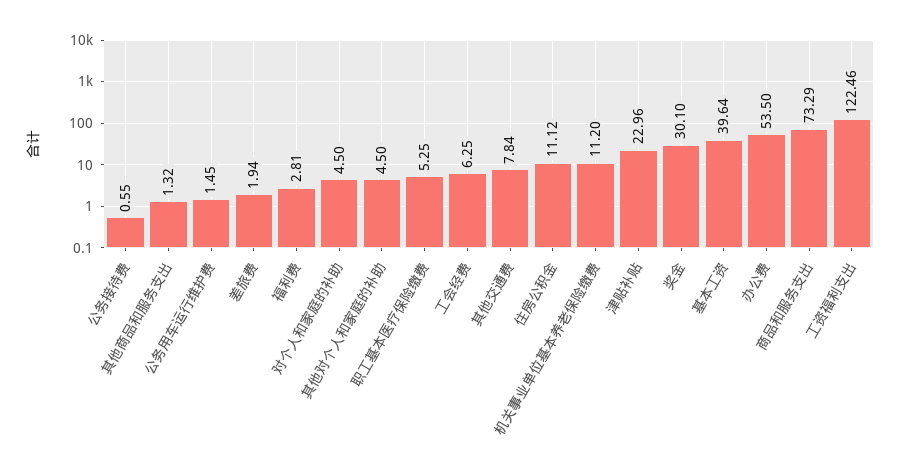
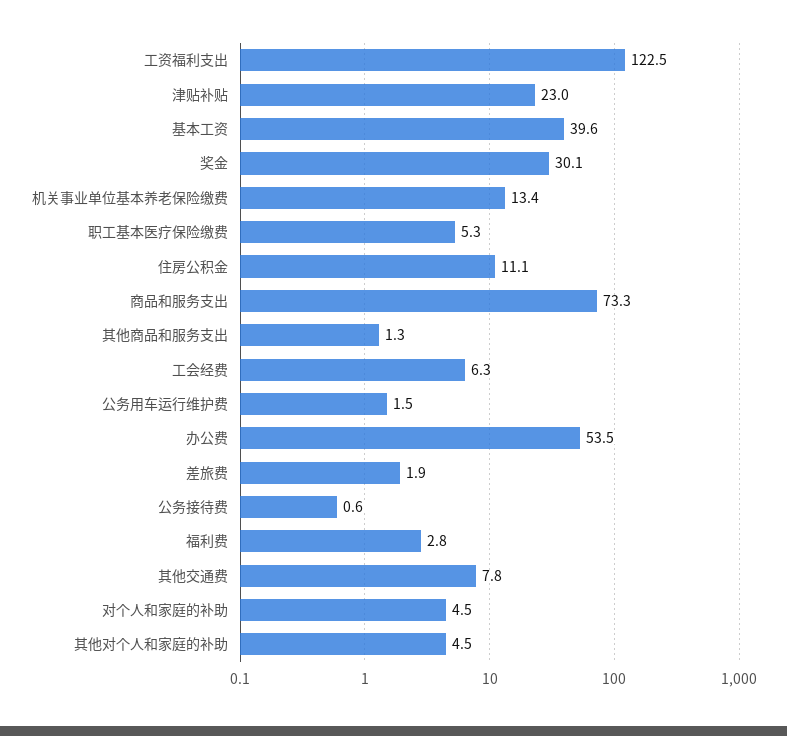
机关事业单位基本养老保险缴费: 11.2 -> 13.4

